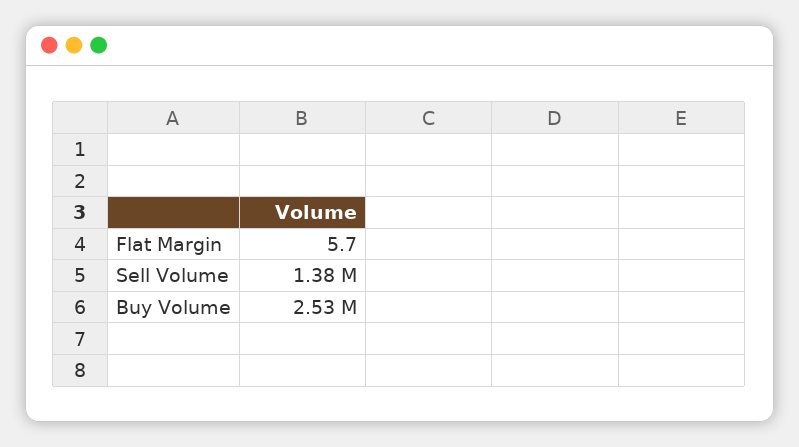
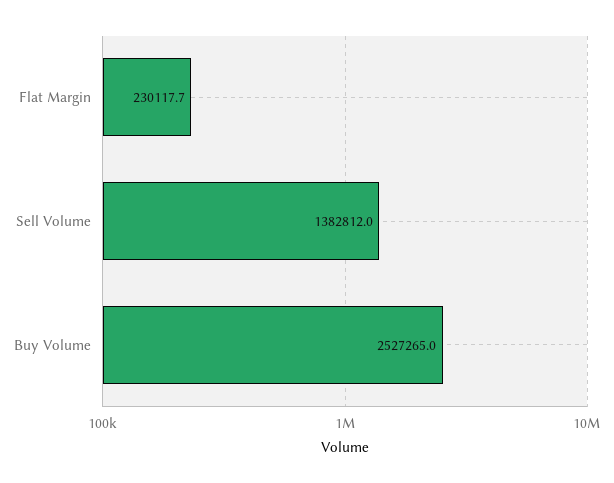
Flat Margin: 5.7 -> 230117.7

